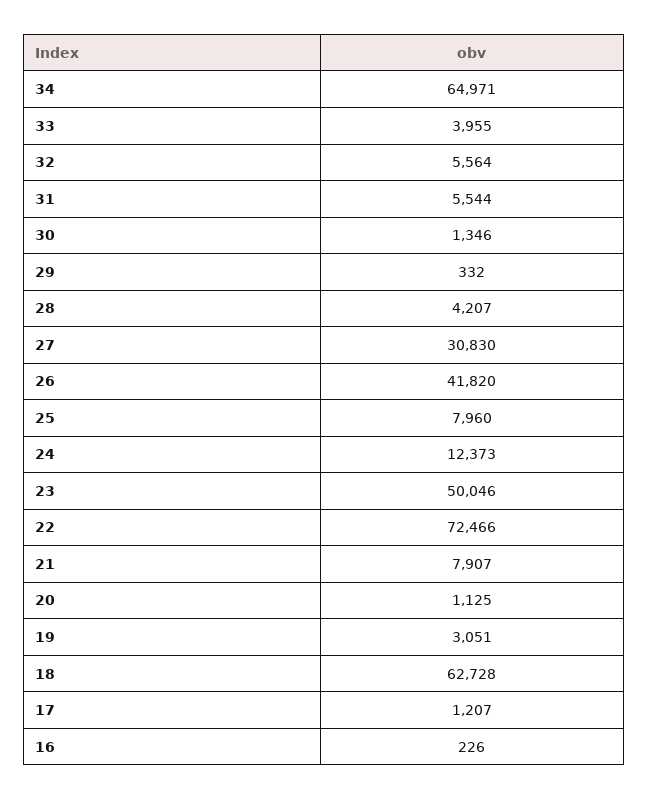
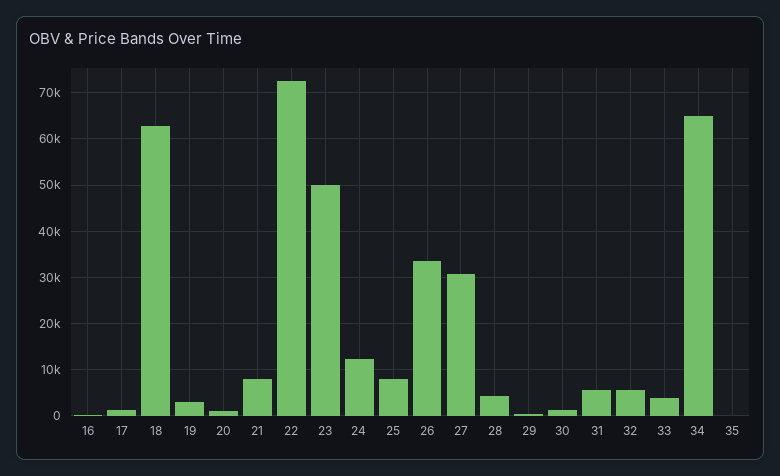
26: 41820 -> 34000
35: none -> 0

